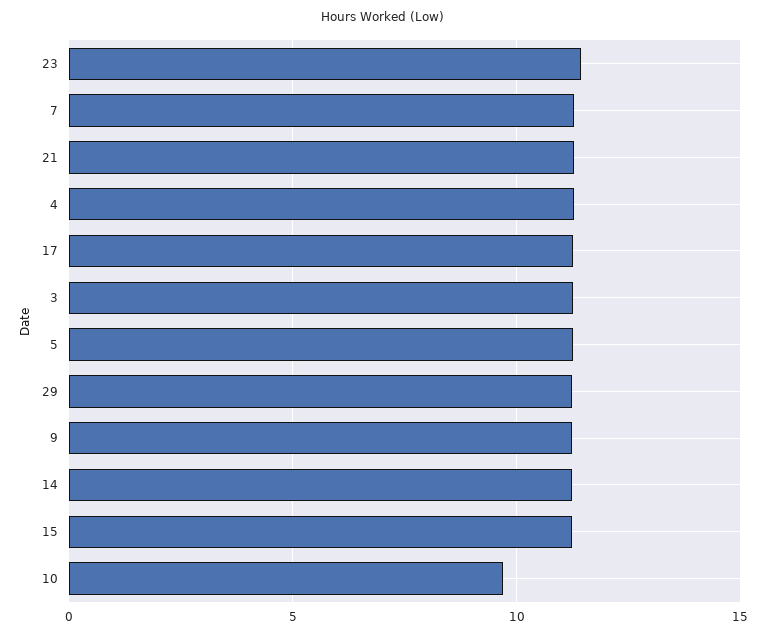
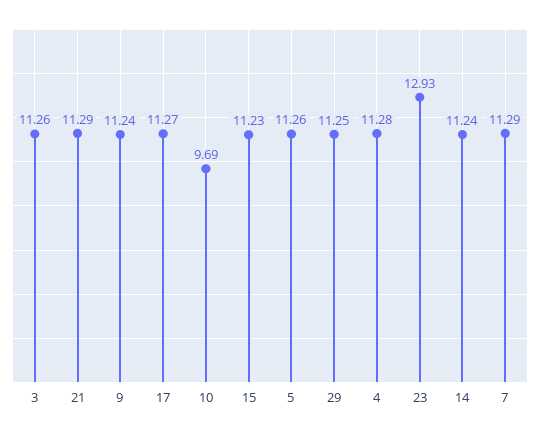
23: 11.5 -> 12.93

